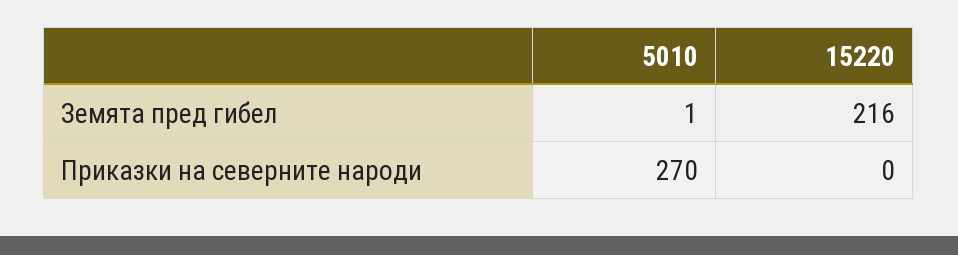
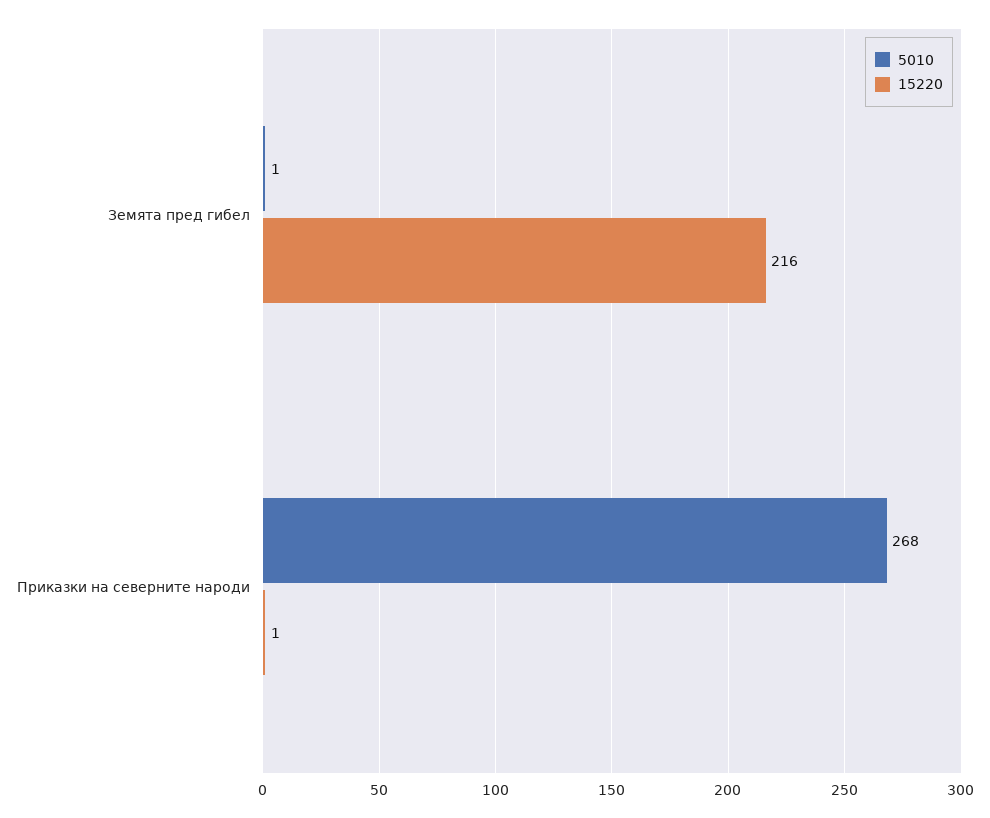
5010, Приказки на северните народи: 270 -> 268
15220, Приказки на северните народи: 0 -> 1

